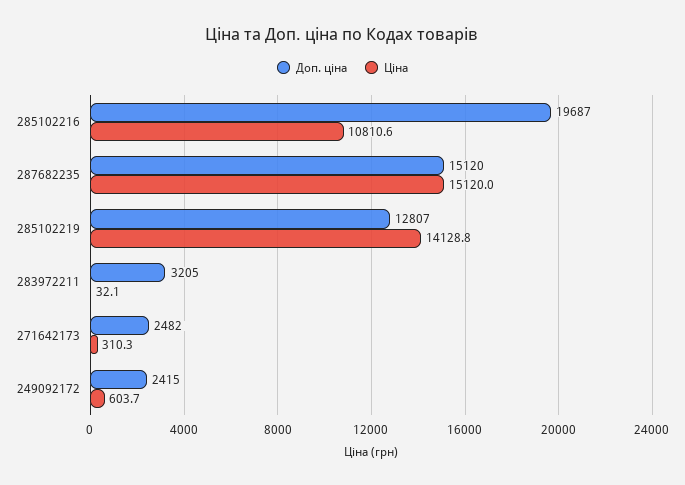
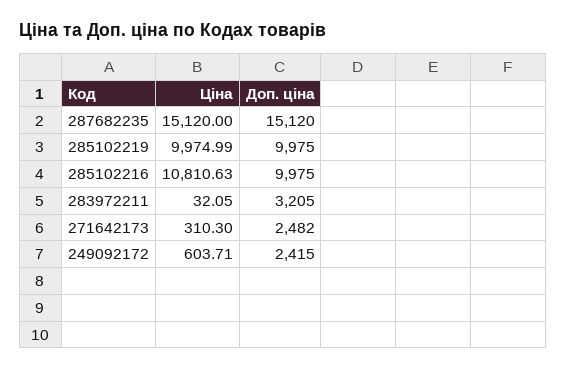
Доп. ціна, 285102216: 19687 -> 9975
Доп. ціна, 285102219: 12807 -> 9975
Ціна, 285102219: 14128.8 -> 9974.99

